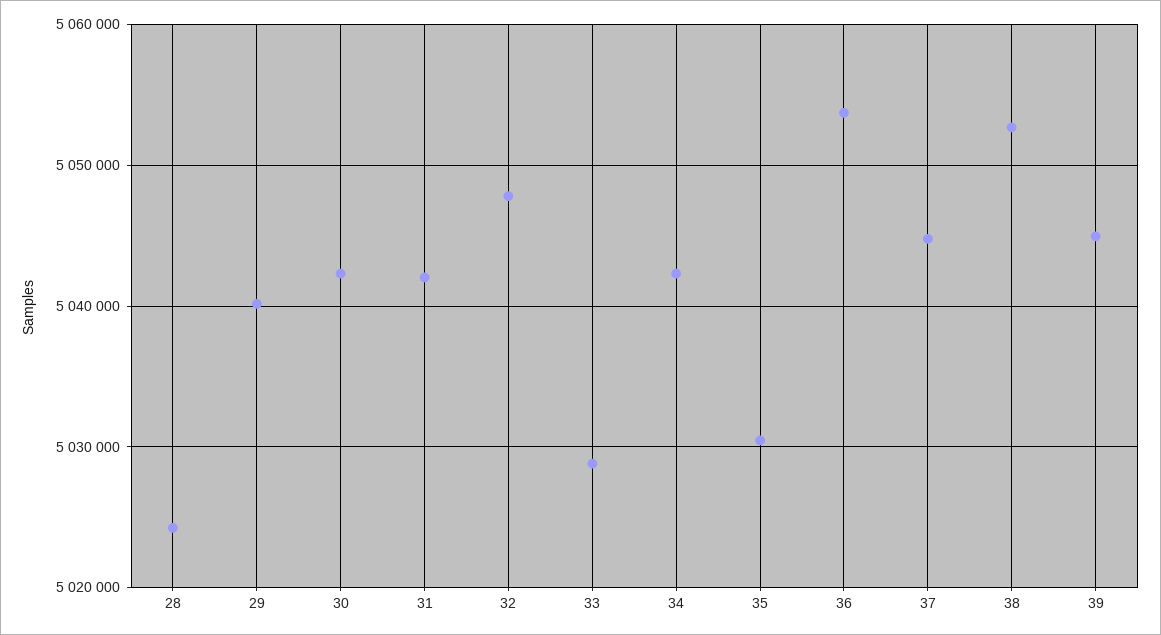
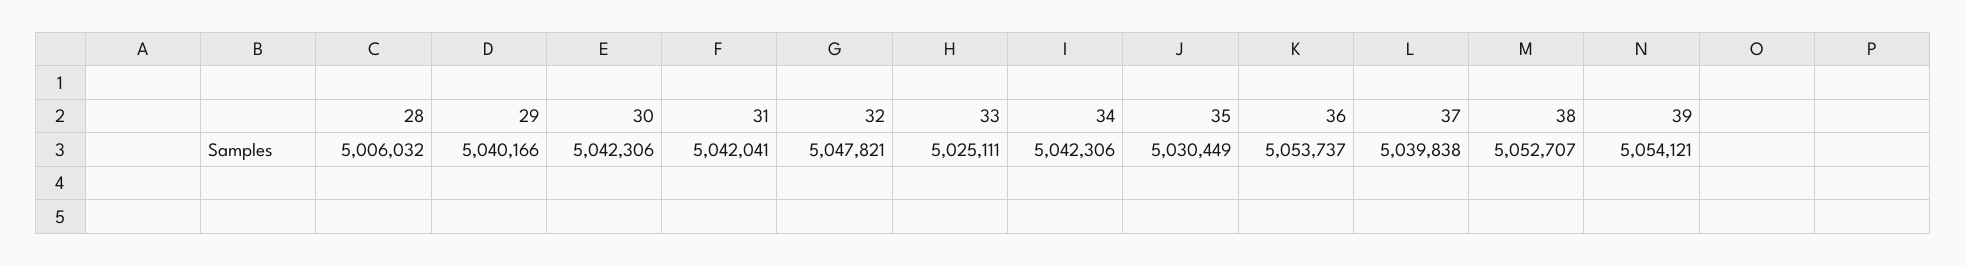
28: 5024000 -> 5006032
33: 5029000 -> 5025111
37: 5045000 -> 5039838
39: 5045000 -> 5054121

